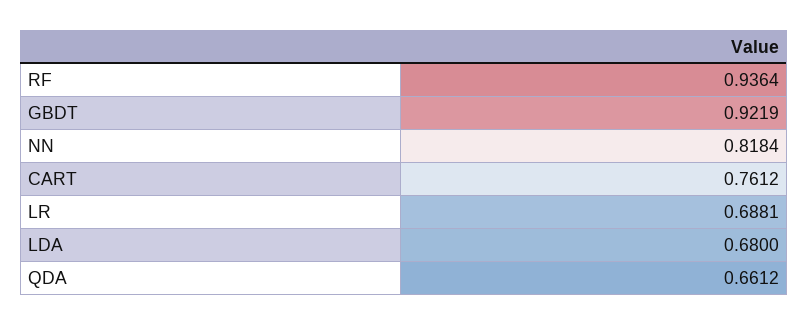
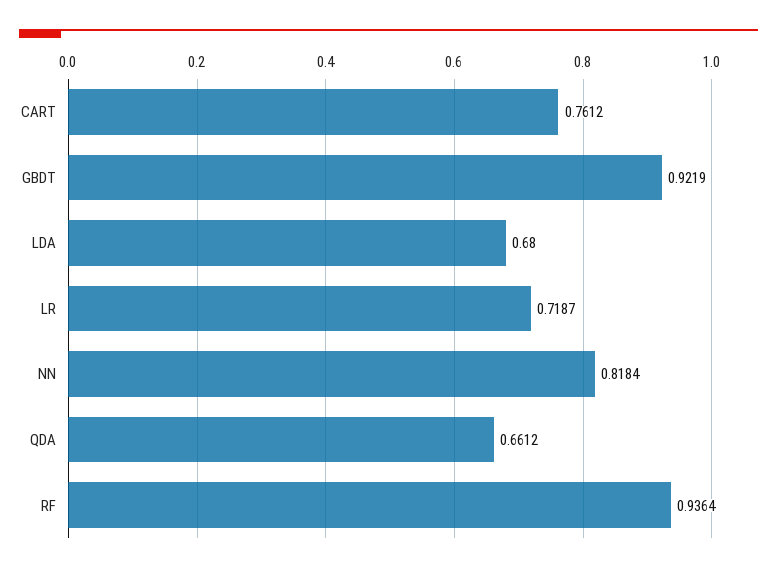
LR: 0.6881 -> 0.7187

